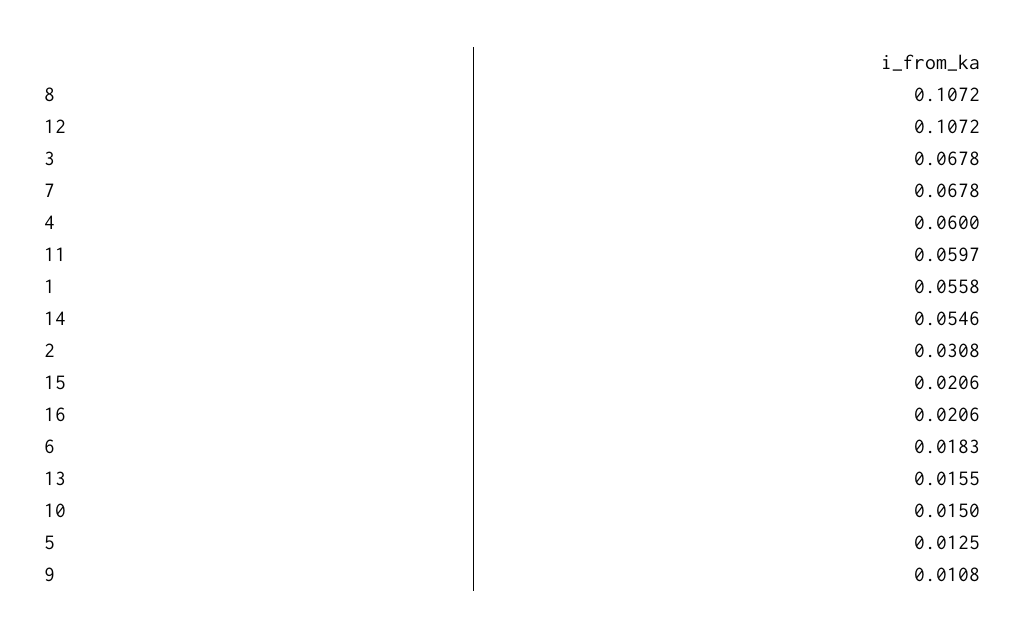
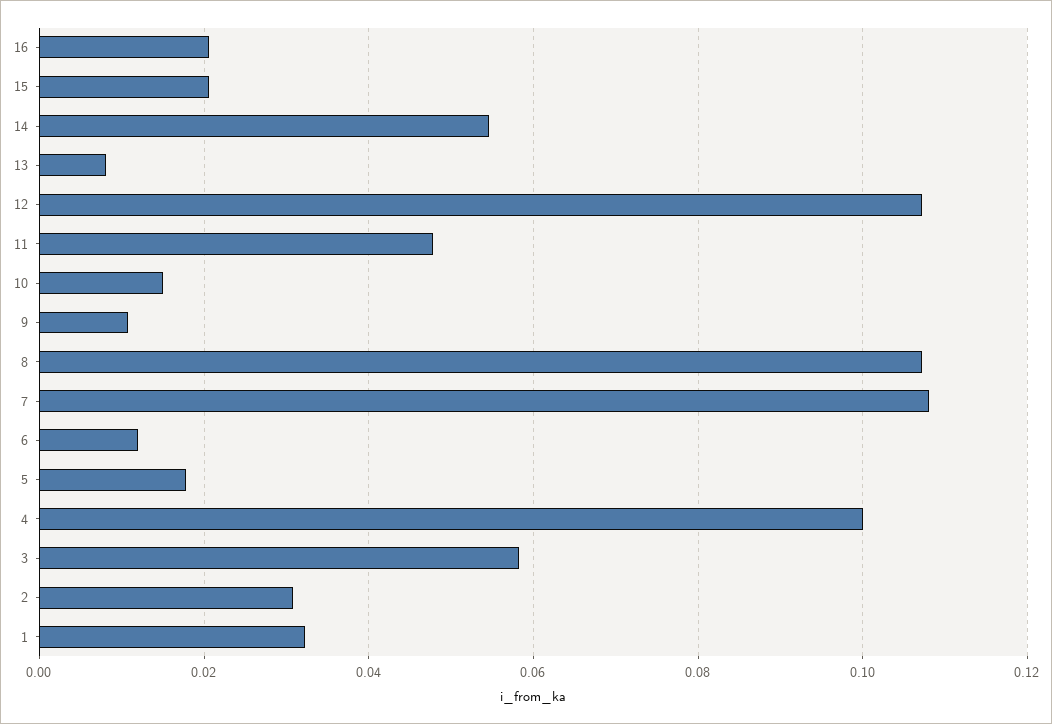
3: 0.0678 -> 0.058
7: 0.0678 -> 0.108
4: 0.06 -> 0.1
11: 0.0597 -> 0.048
1: 0.0558 -> 0.032
6: 0.0183 -> 0.012
13: 0.0155 -> 0.008
5: 0.0125 -> 0.018

